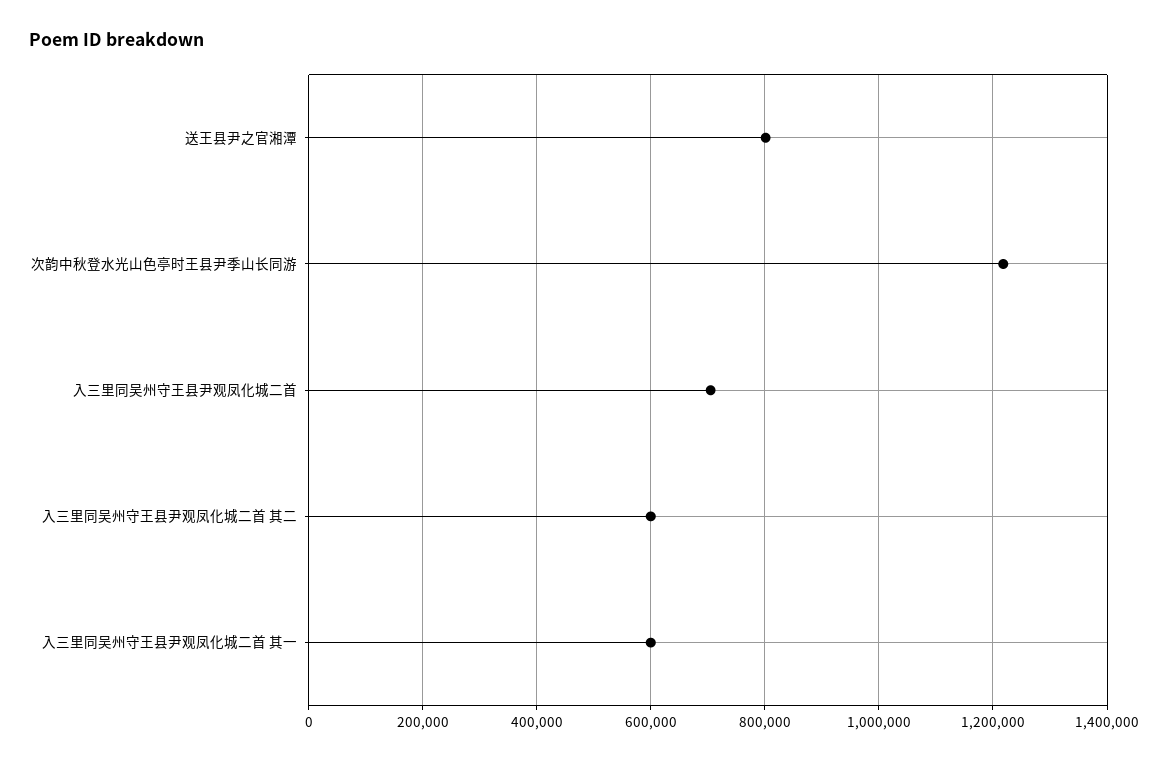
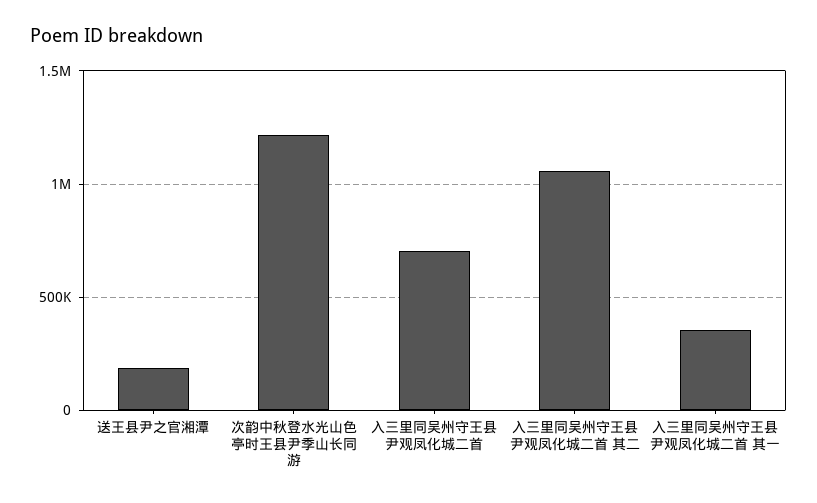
送王县尹之官湘潭: 800000 -> 200000
入三里同吴州守王县尹观凤化城二首 其二: 600000 -> 1050000
入三里同吴州守王县尹观凤化城二首 其一: 600000 -> 350000

